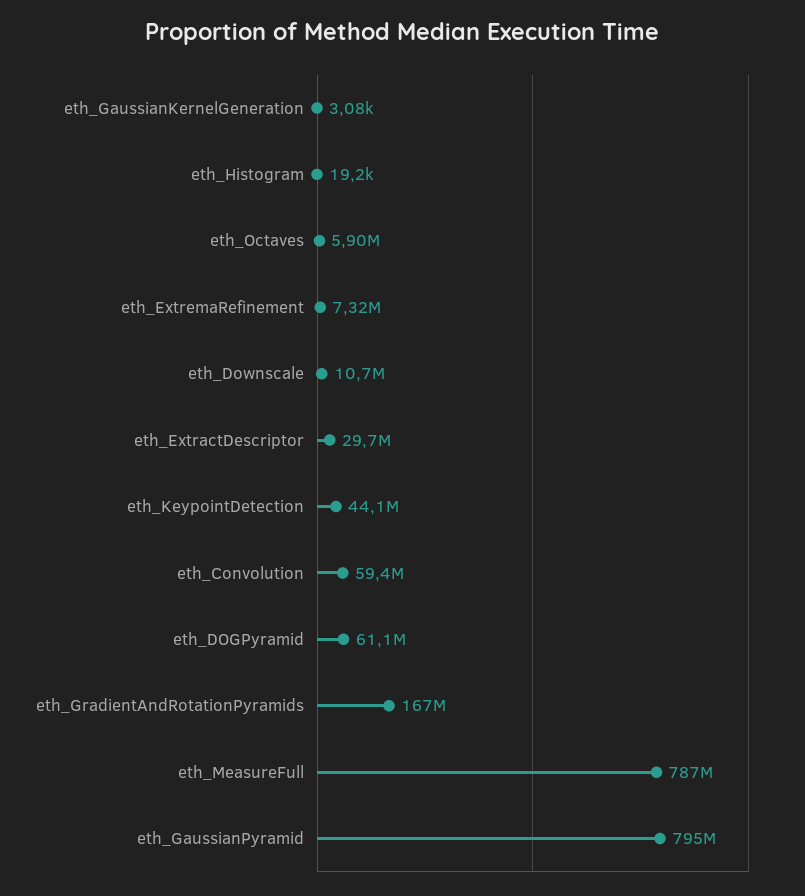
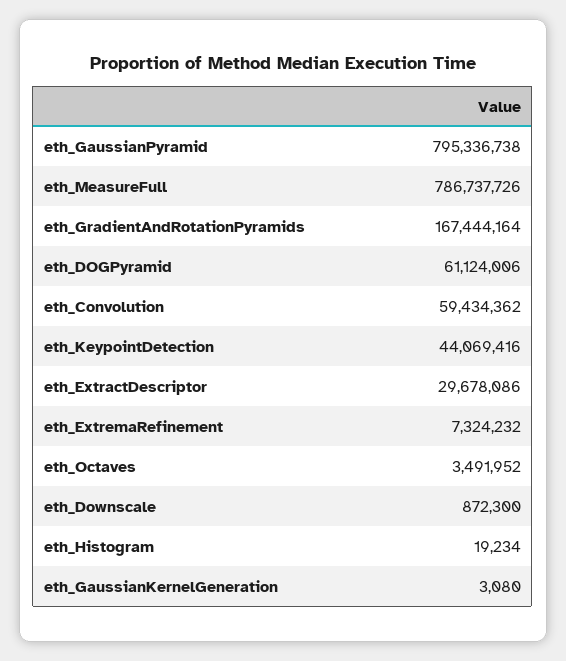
eth_Octaves: 5900000 -> 3491952
eth_Downscale: 10700000 -> 872300

